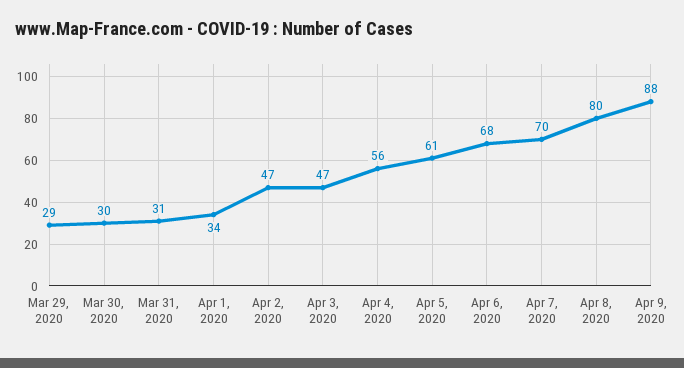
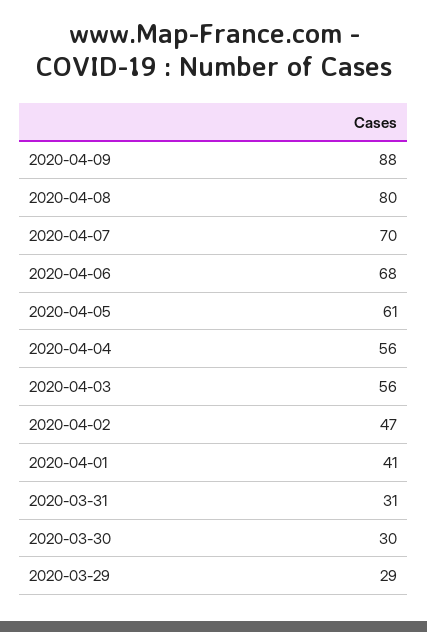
Apr 1, 2020: 34 -> 41
Apr 3, 2020: 47 -> 56

